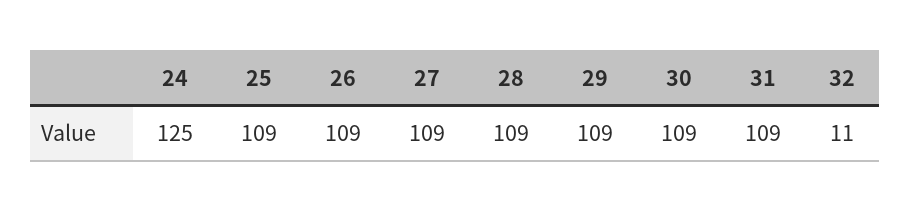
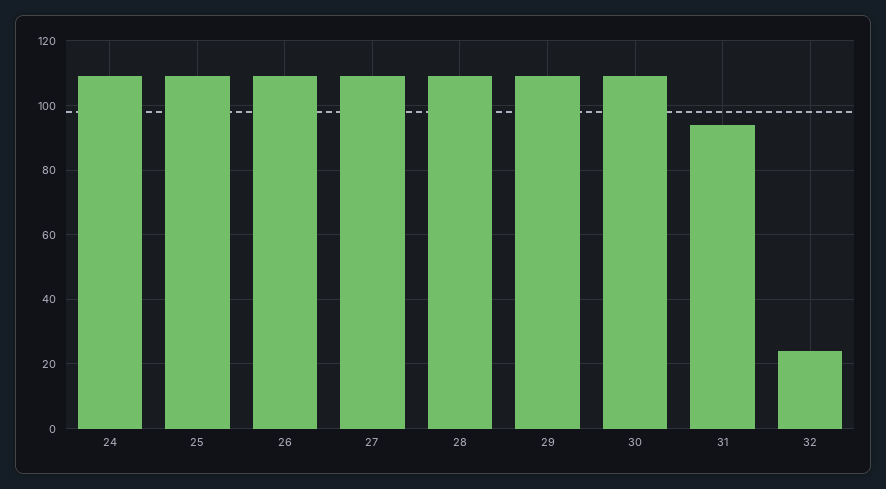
24: 125 -> 110
31: 109 -> 95
32: 11 -> 25

